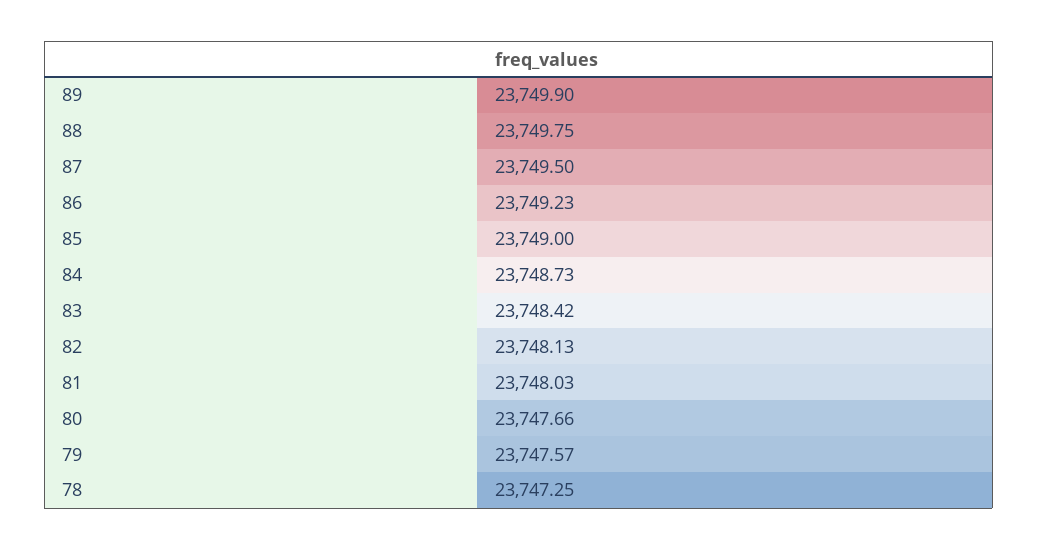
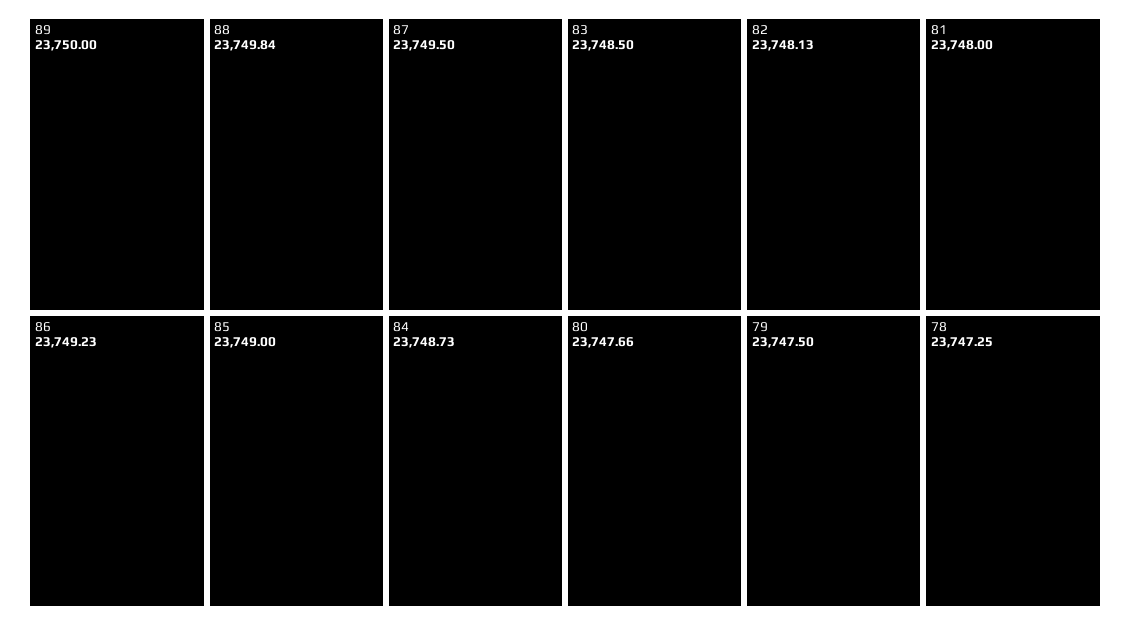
89: 23749.9 -> 23750
88: 23749.75 -> 23749.84
83: 23748.42 -> 23748.5
81: 23748.03 -> 23748
79: 23747.57 -> 23747.5

